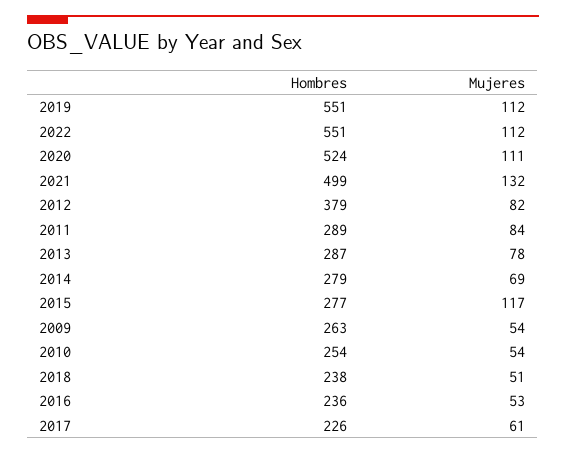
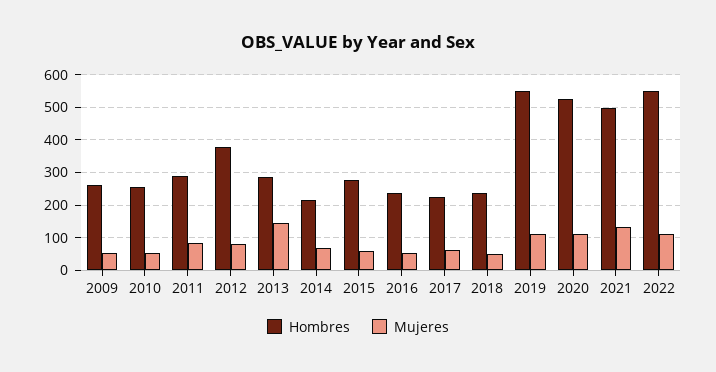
Mujeres, 2013: 78 -> 140
Hombres, 2014: 279 -> 220
Mujeres, 2015: 117 -> 60

